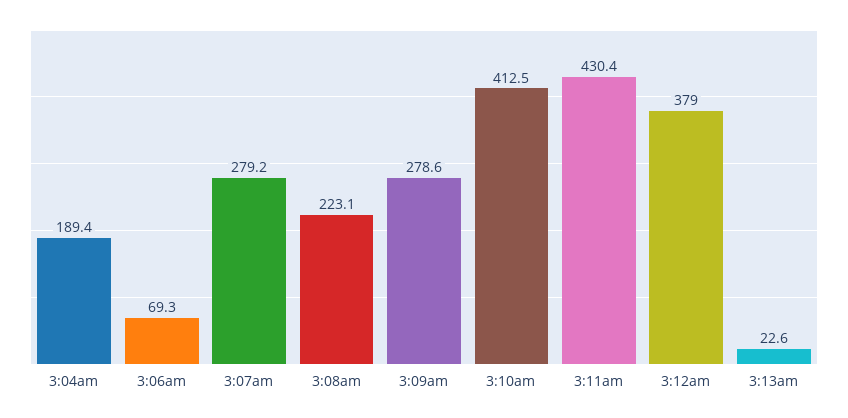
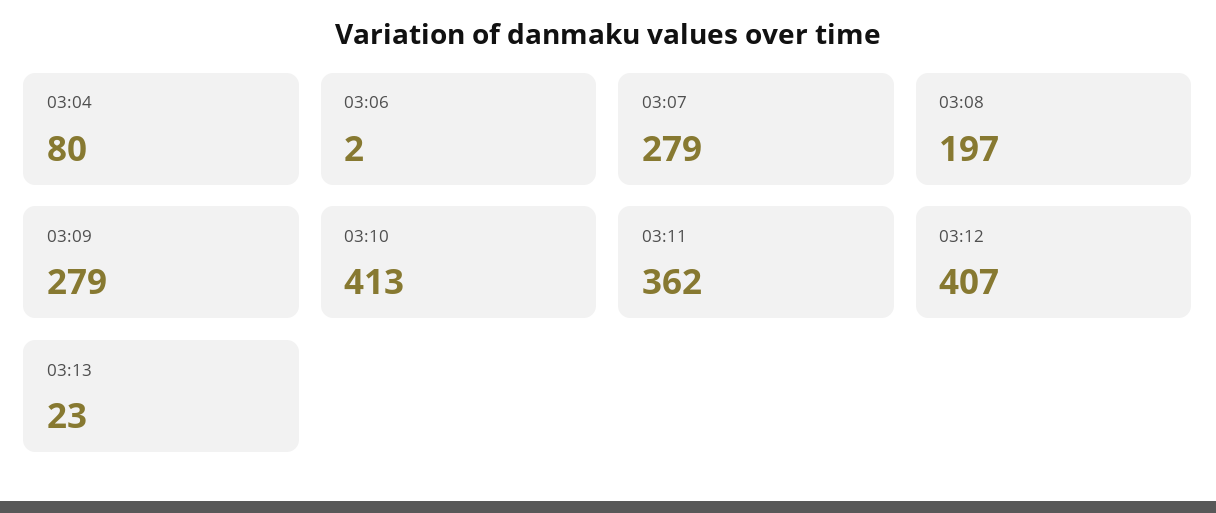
3:04am: 189.4 -> 80
3:06am: 69.3 -> 2
3:08am: 223.1 -> 197
3:11am: 430.4 -> 362
3:12am: 379 -> 407

